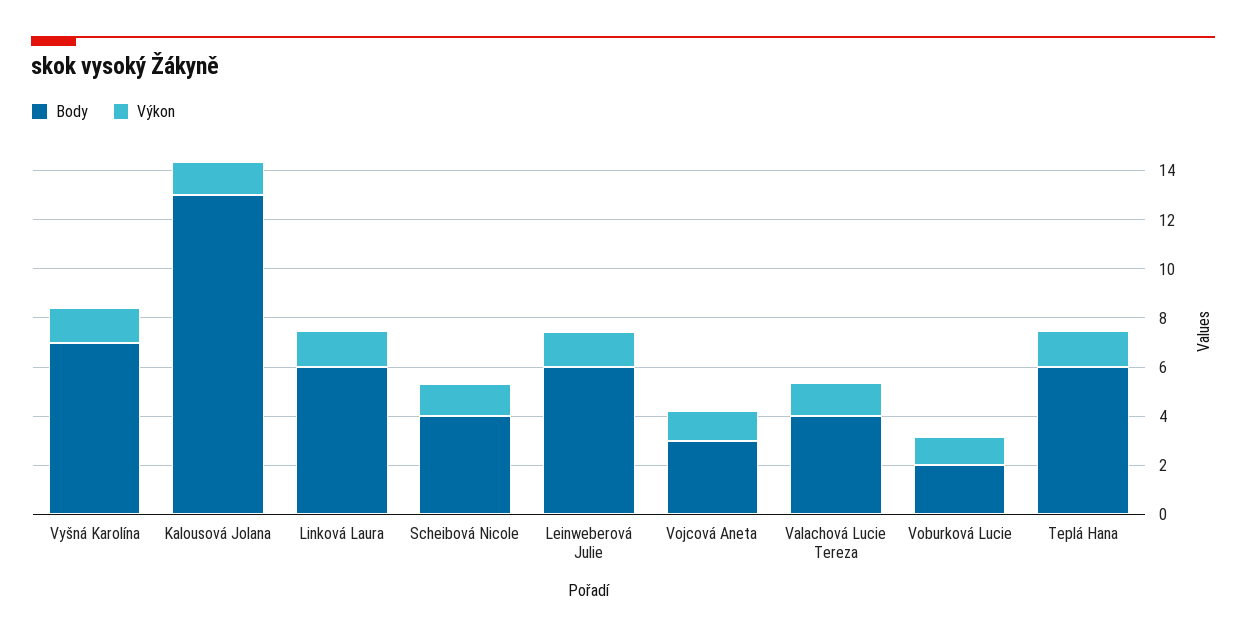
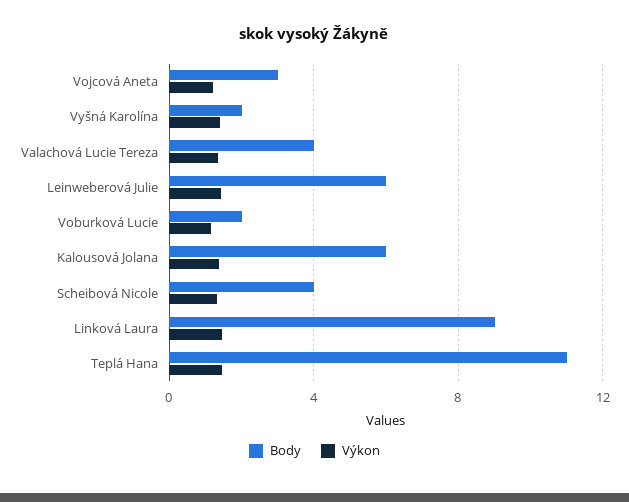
Body, Vyšná Karolína: 7 -> 2
Body, Kalousová Jolana: 13 -> 6
Body, Linková Laura: 6 -> 9
Body, Teplá Hana: 6 -> 11

